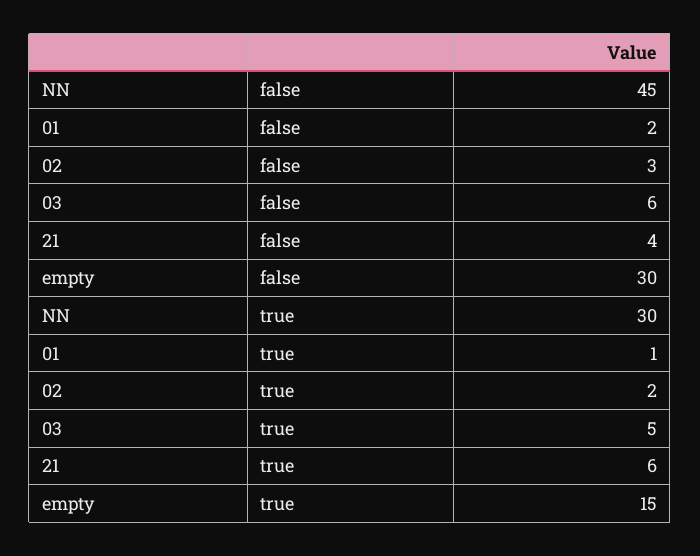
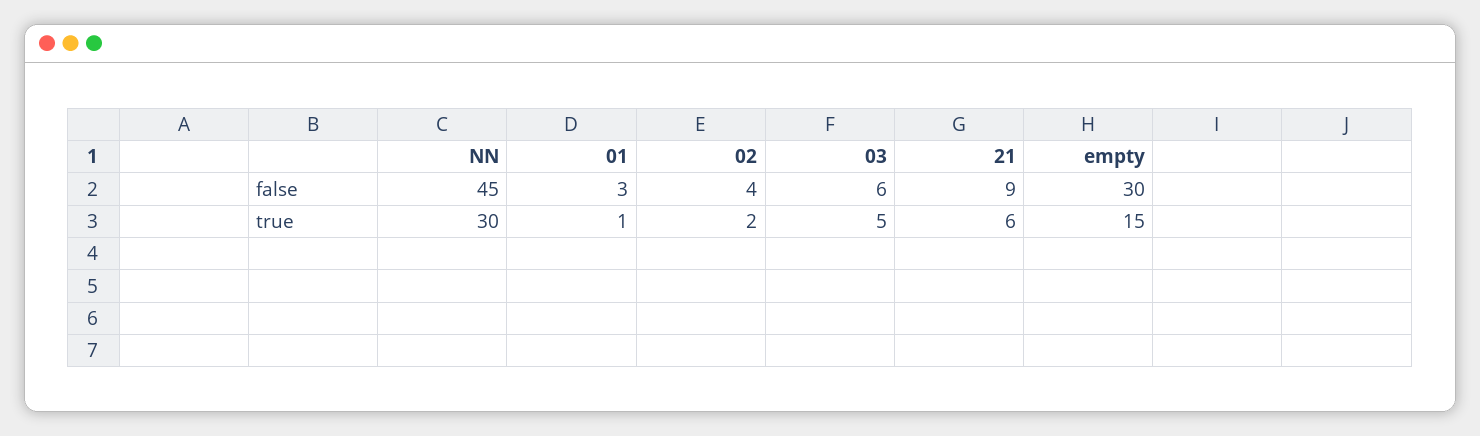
01, false: 2 -> 3
02, false: 3 -> 4
21, false: 4 -> 9

